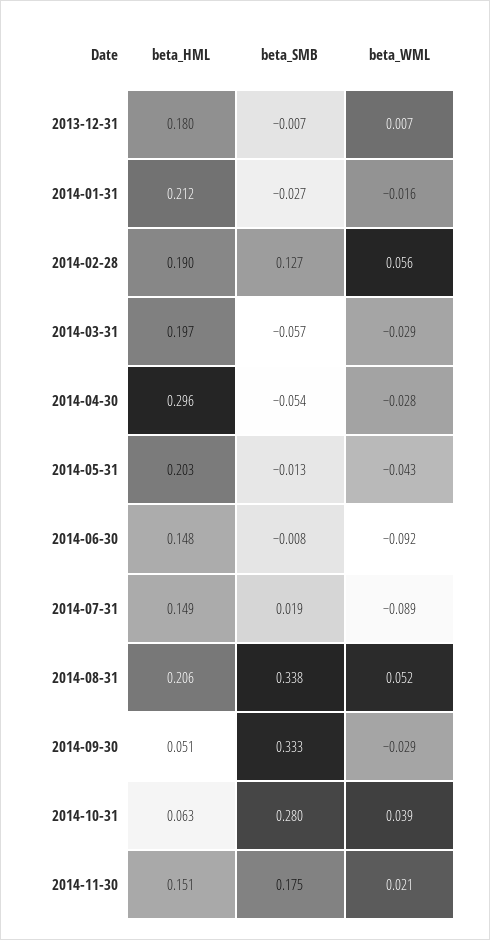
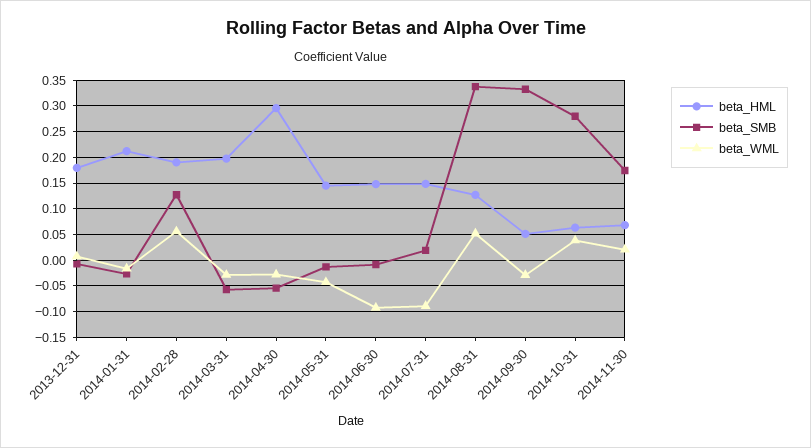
beta_HML, 2014-05-31: 0.203 -> 0.15
beta_HML, 2014-08-31: 0.206 -> 0.125
beta_HML, 2014-11-30: 0.151 -> 0.075

